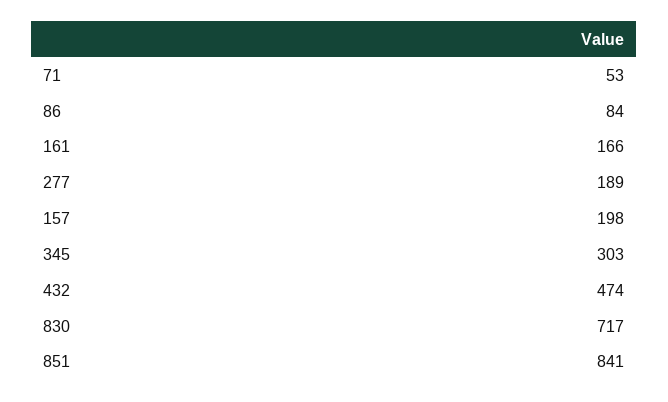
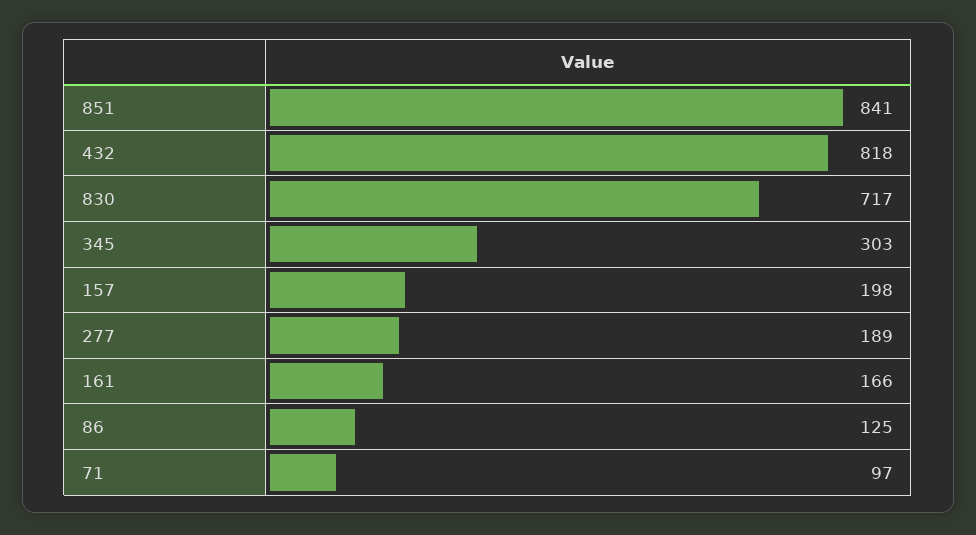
71: 53 -> 97
86: 84 -> 125
432: 474 -> 818

